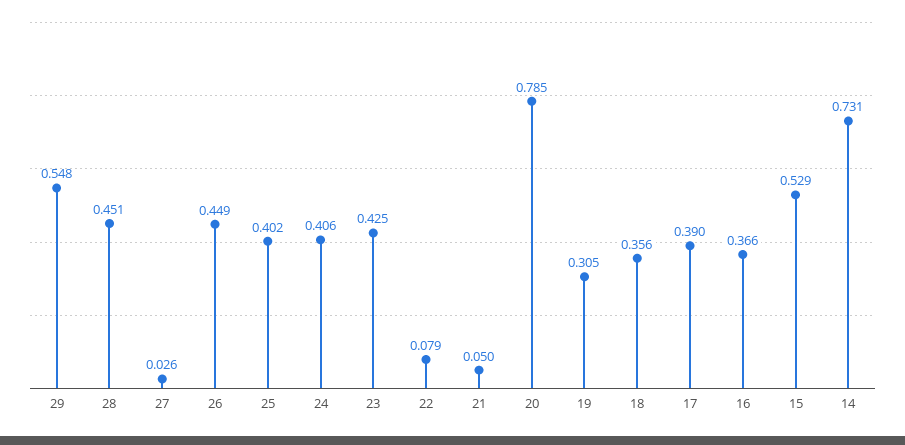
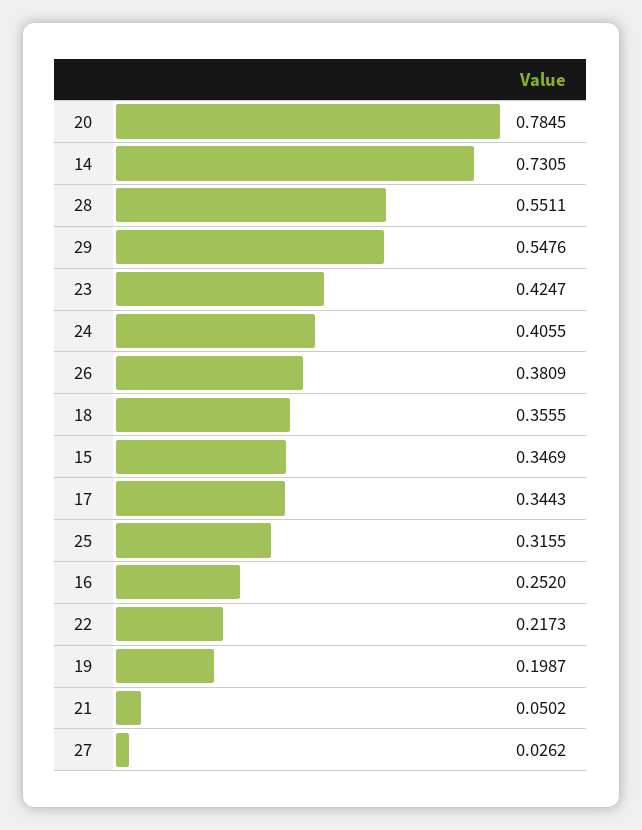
28: 0.451 -> 0.5511
26: 0.449 -> 0.3809
25: 0.402 -> 0.3155
22: 0.079 -> 0.2173
19: 0.305 -> 0.1987
17: 0.39 -> 0.3443
16: 0.366 -> 0.252
15: 0.529 -> 0.3469

